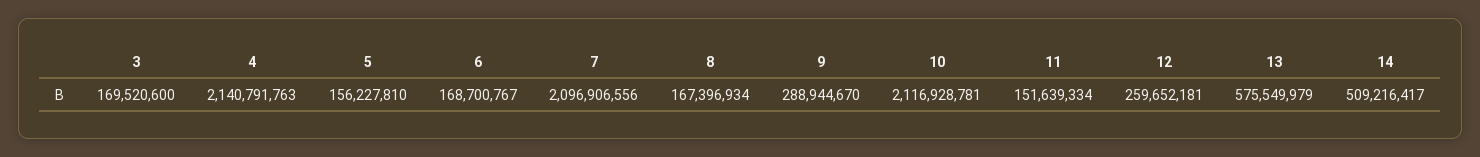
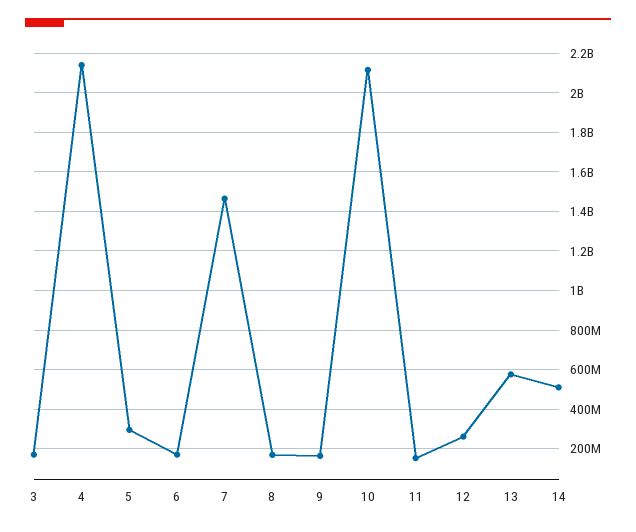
5: 156227810 -> 300000000
7: 2096906556 -> 1450000000
9: 288944670 -> 150000000

